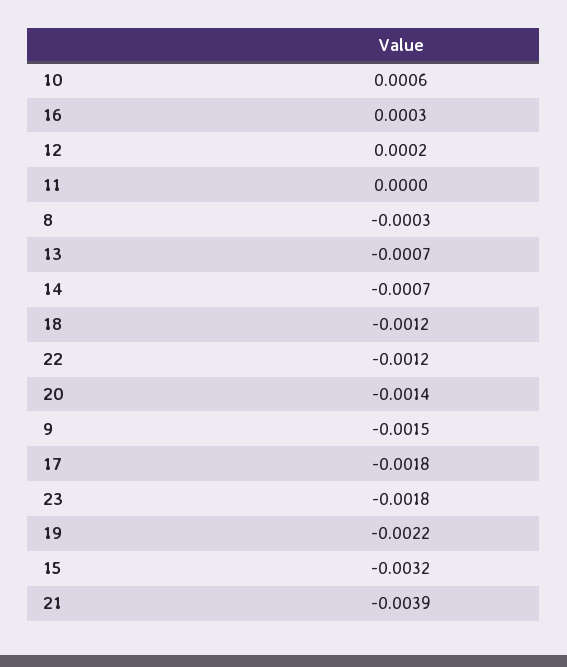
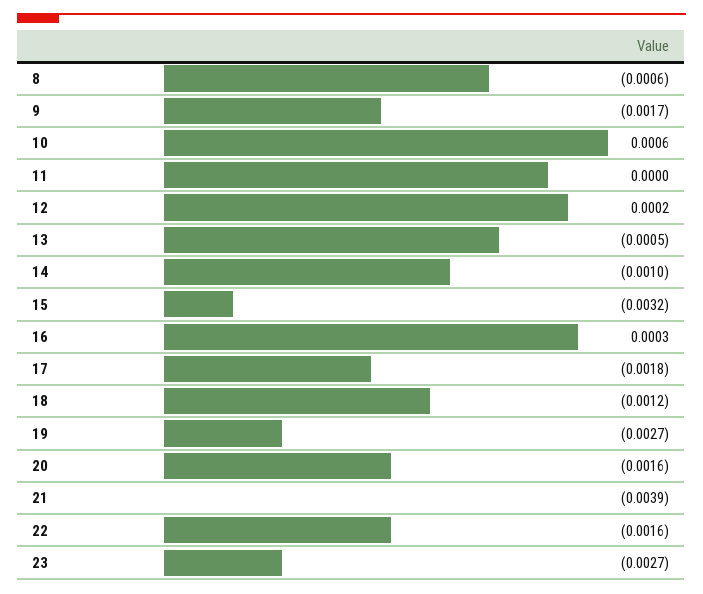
8: -0.0003 -> -0.0006
13: -0.0007 -> -0.0005
14: -0.0007 -> -0.001
22: -0.0012 -> -0.0016
20: -0.0014 -> -0.0016
9: -0.0015 -> -0.0017
23: -0.0018 -> -0.0027
19: -0.0022 -> -0.0027

